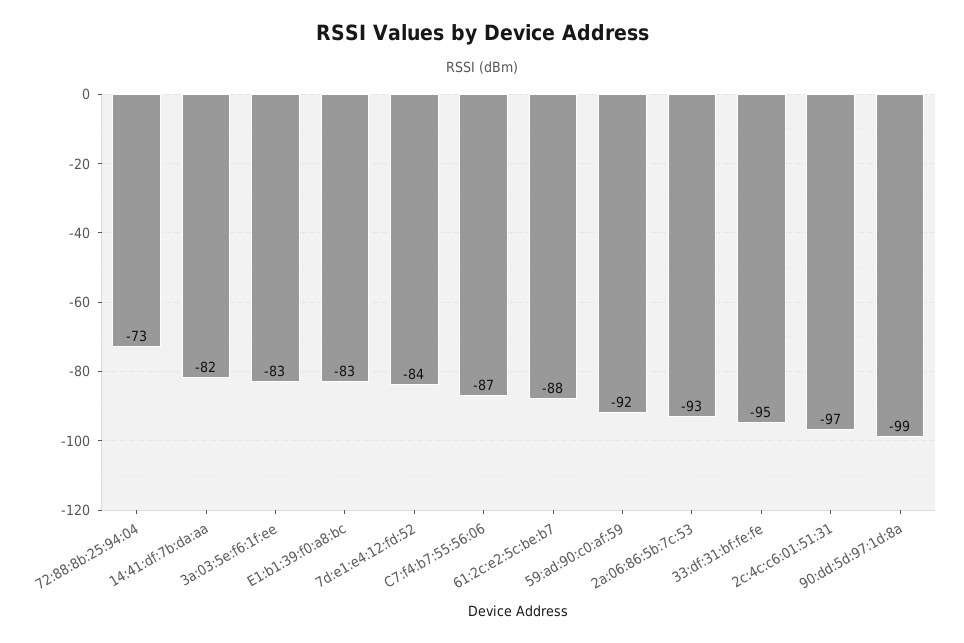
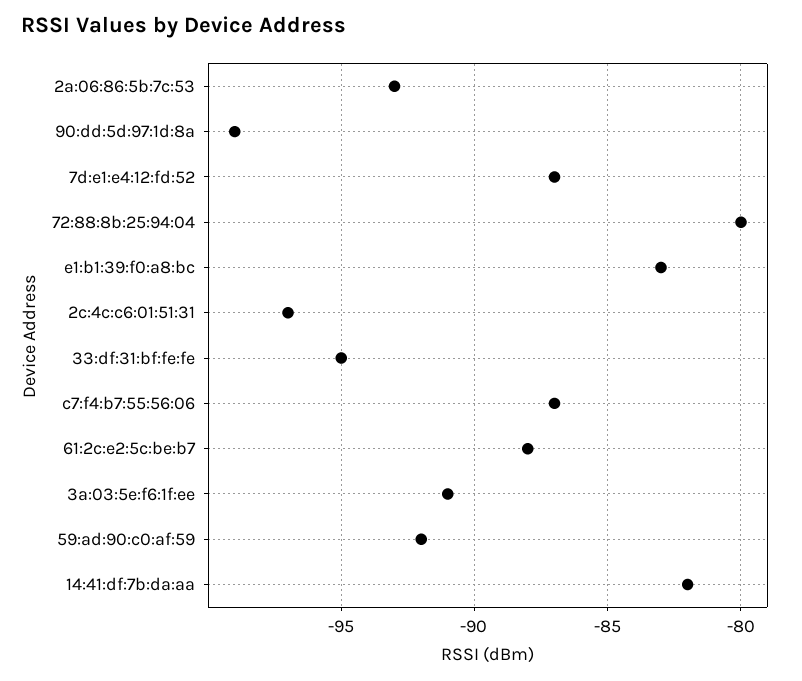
72:88:8b:25:94:04: -73 -> -80
3a:03:5e:f6:1f:ee: -83 -> -91
7d:e1:e4:12:fd:52: -84 -> -87

